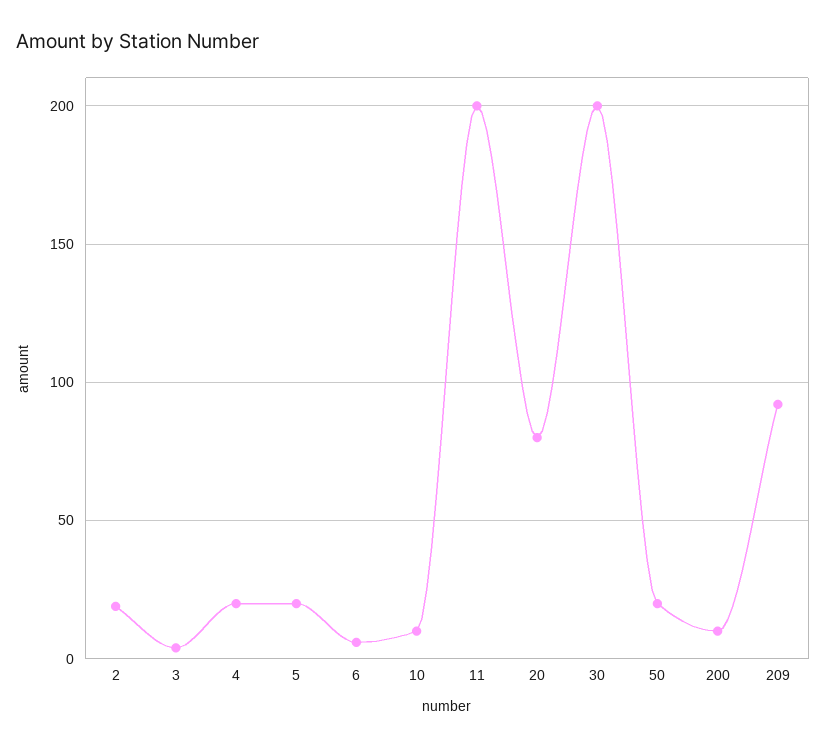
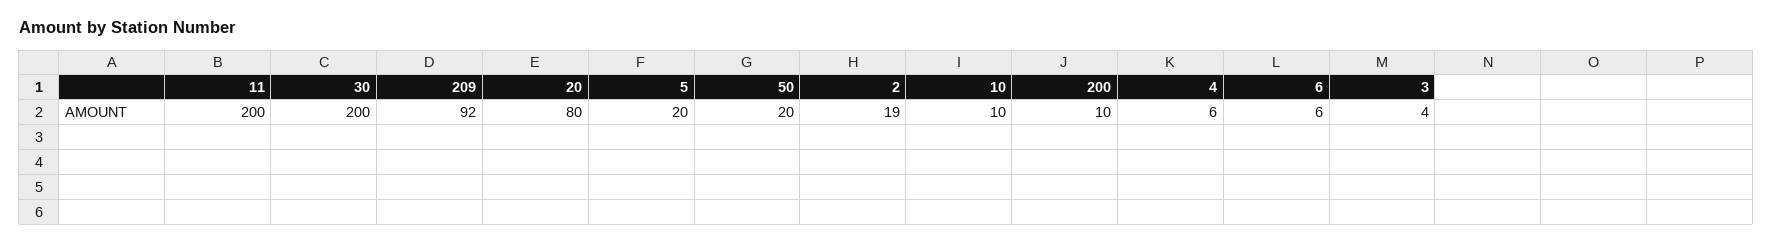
4: 20 -> 6

